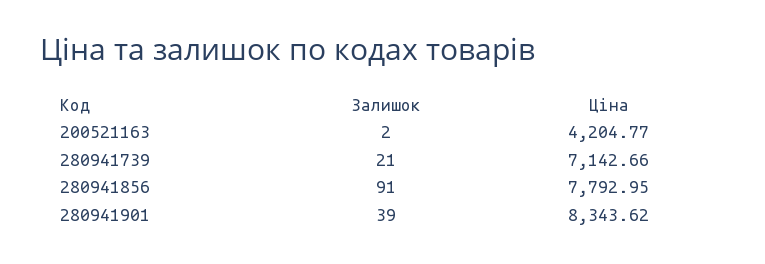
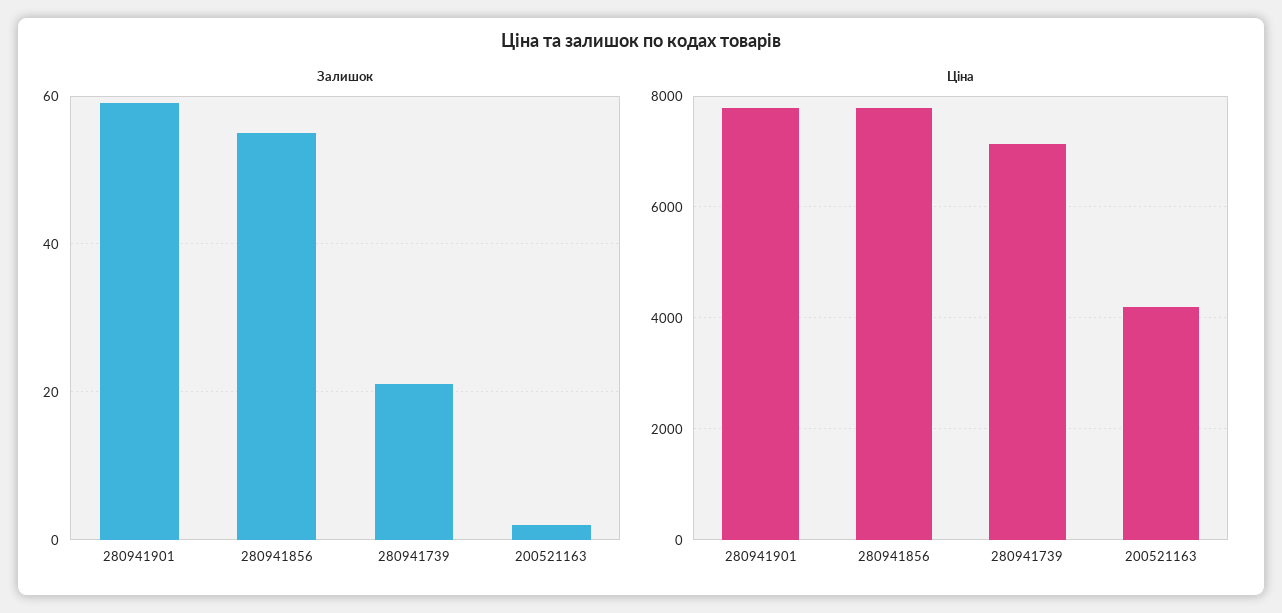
Залишок, 280941856: 91 -> 55
Залишок, 280941901: 39 -> 60
Ціна, 280941901: 8343.62 -> 7800

